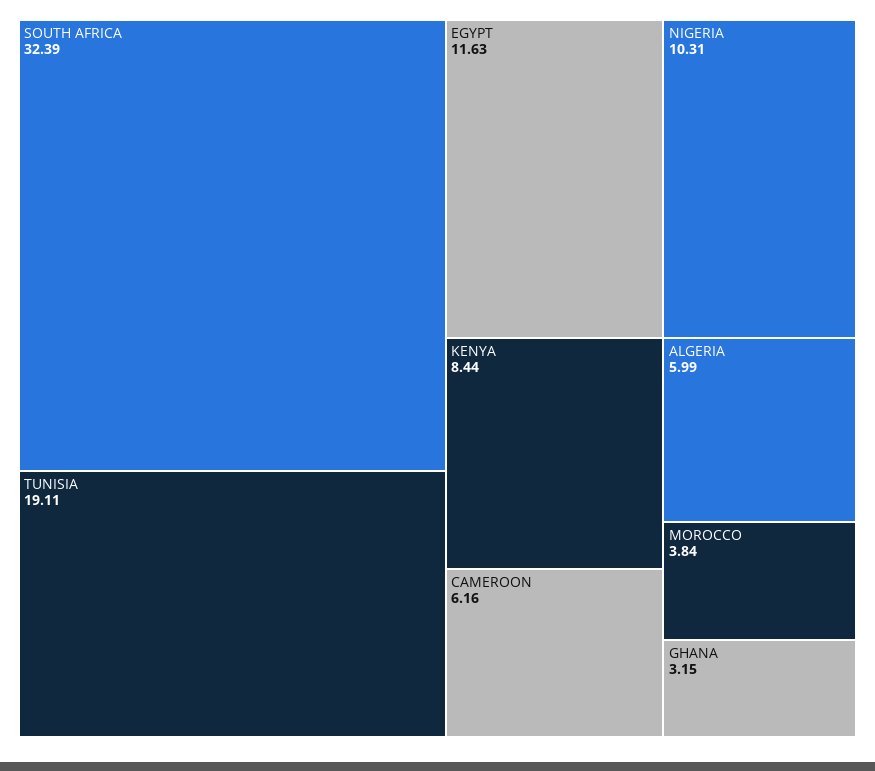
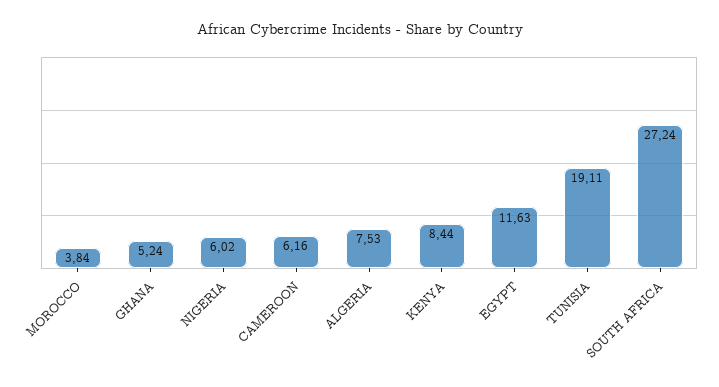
SOUTH AFRICA: 32.39 -> 27.24
NIGERIA: 10.31 -> 6.02
ALGERIA: 5.99 -> 7.53
GHANA: 3.15 -> 5.24

